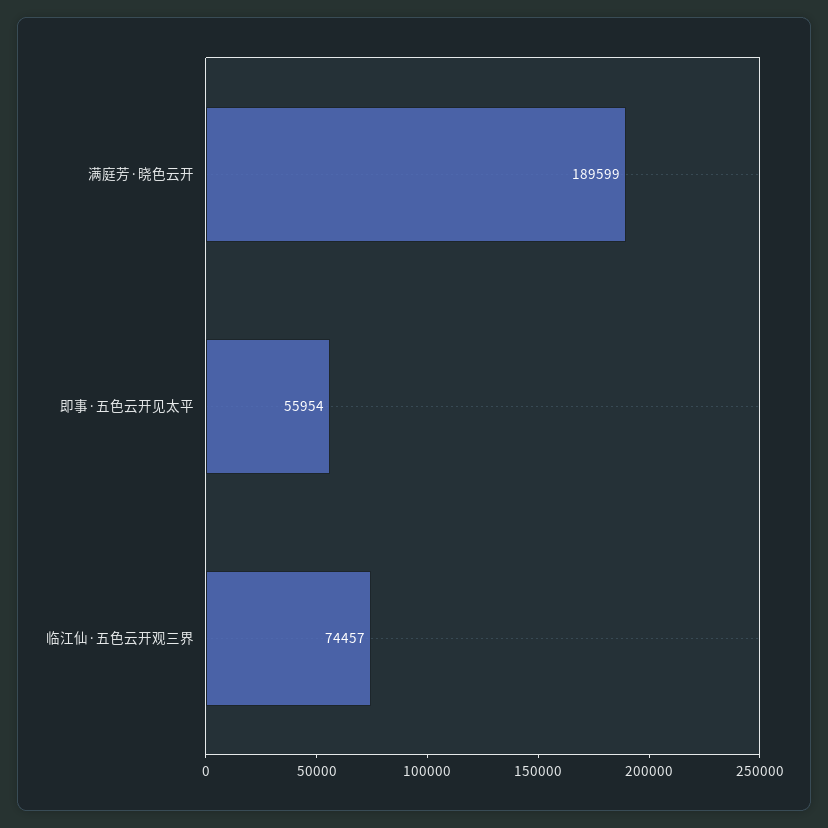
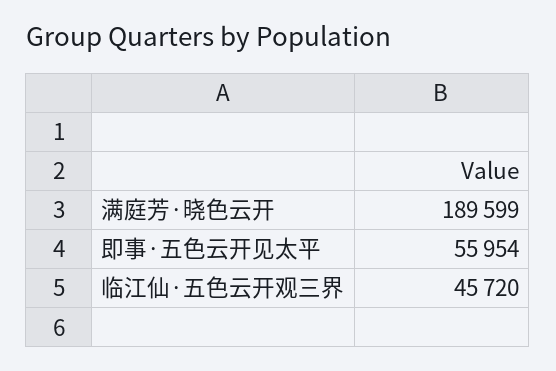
临江仙·五色云开观三界: 74457 -> 45720

